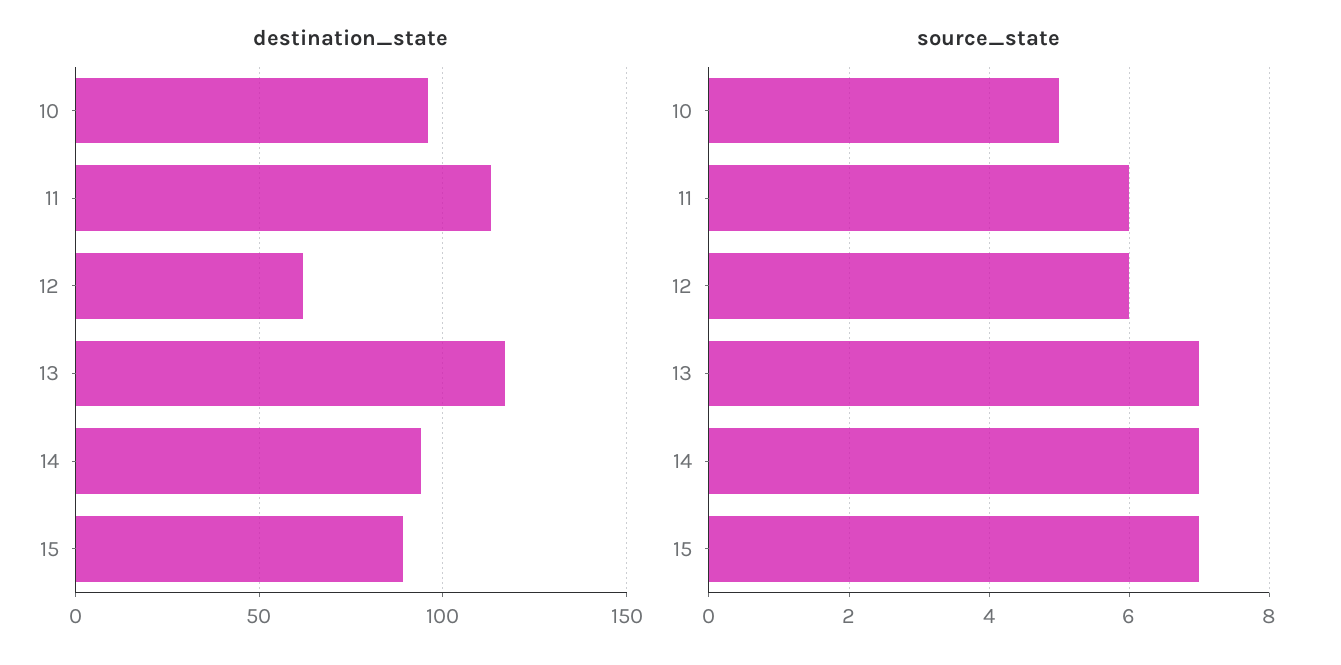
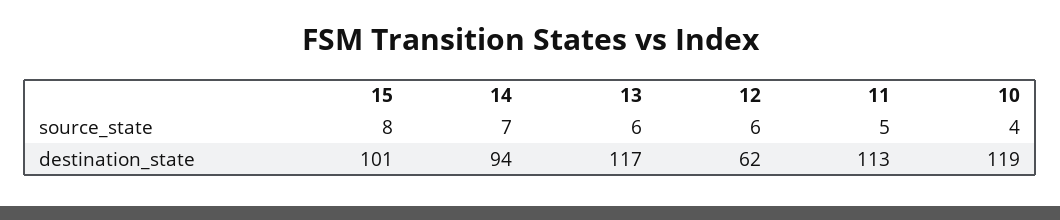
destination_state, 10: 95 -> 119
destination_state, 15: 90 -> 101
source_state, 10: 5 -> 4
source_state, 11: 6 -> 5
source_state, 13: 7 -> 6
source_state, 15: 7 -> 8

